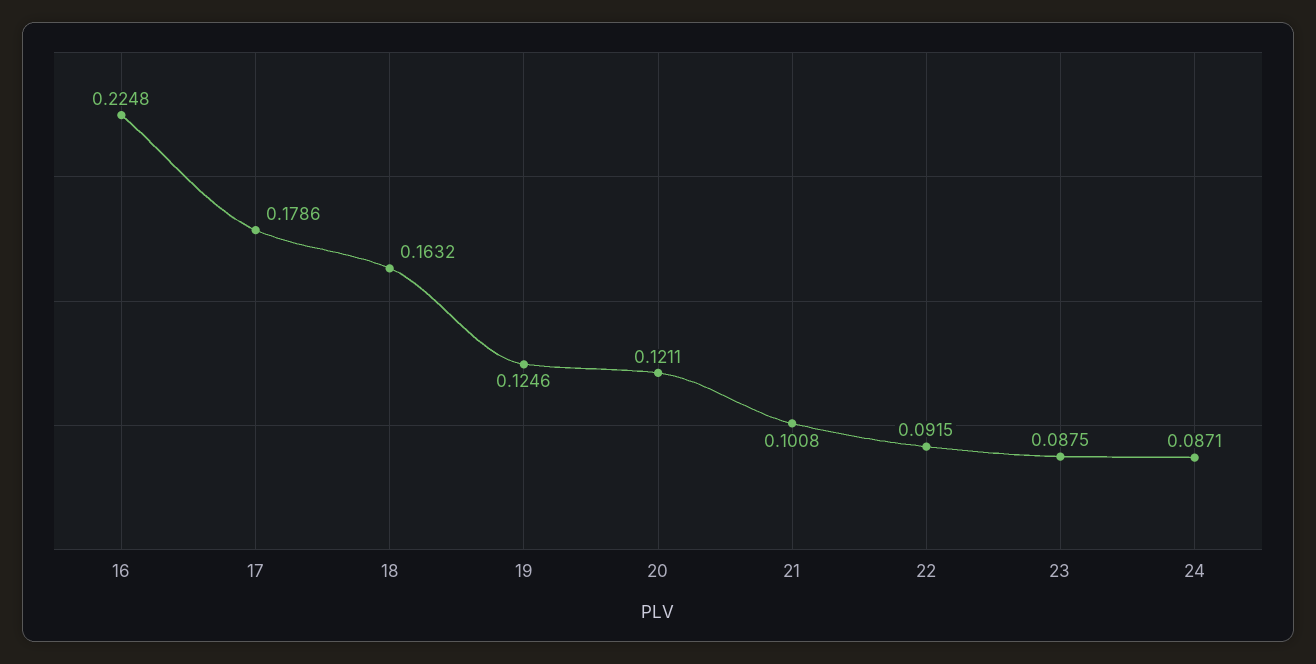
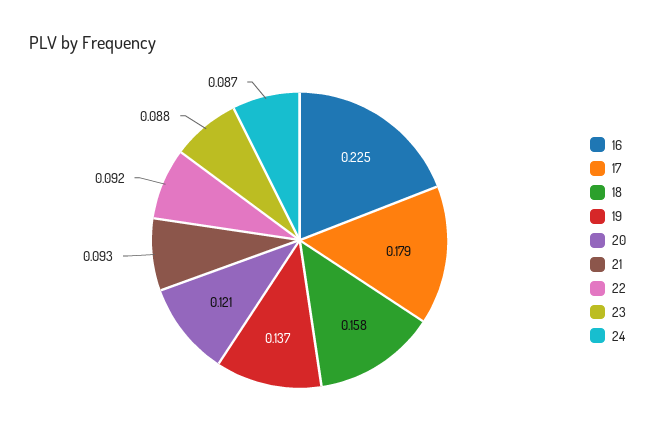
18: 0.1632 -> 0.158
19: 0.1246 -> 0.137
21: 0.1008 -> 0.093

